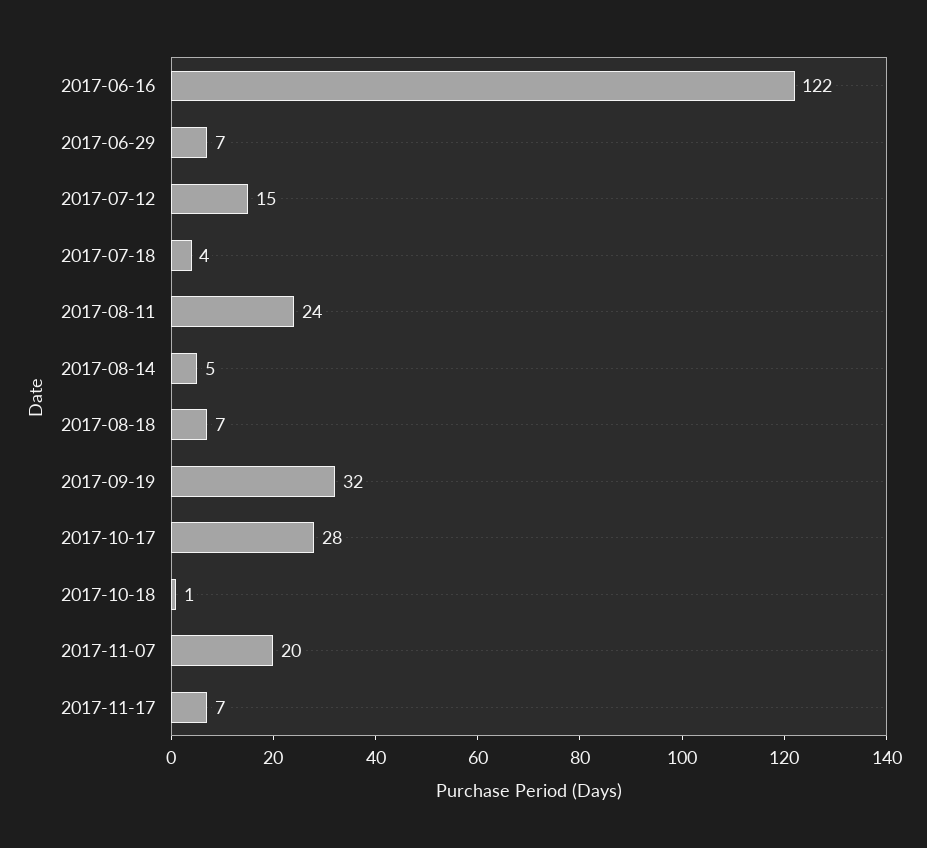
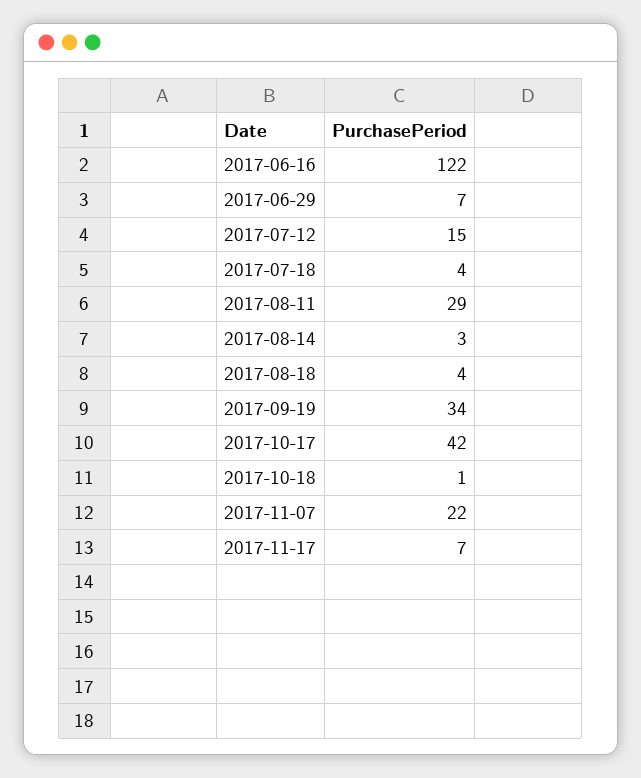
2017-08-11: 24 -> 29
2017-08-14: 5 -> 3
2017-08-18: 7 -> 4
2017-09-19: 32 -> 34
2017-10-17: 28 -> 42
2017-11-07: 20 -> 22

